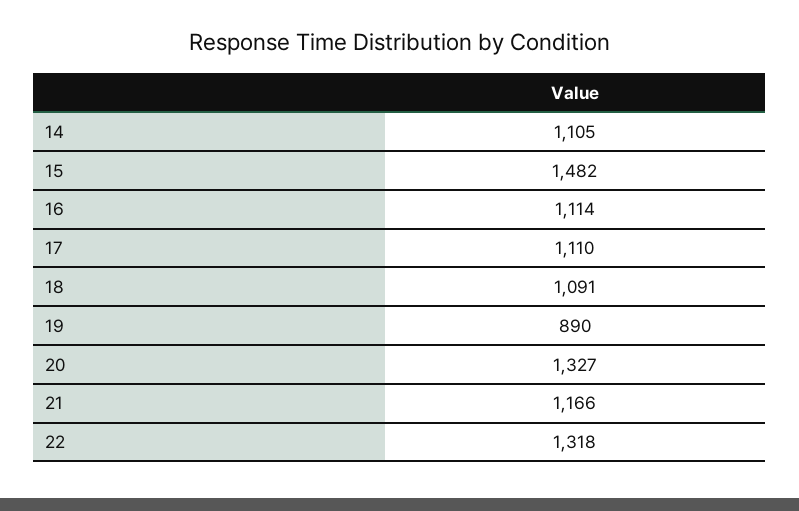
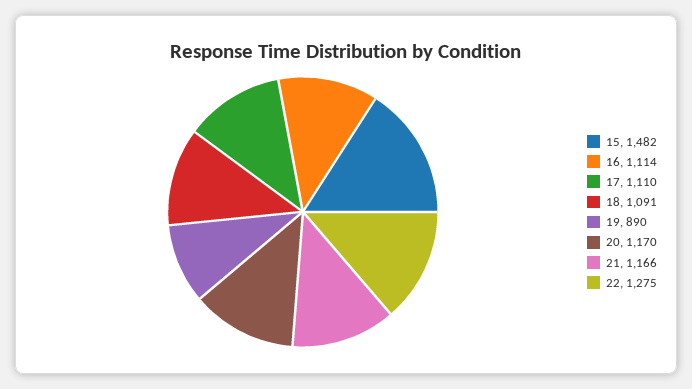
14: 1105 -> none
20: 1327 -> 1170
22: 1318 -> 1275

